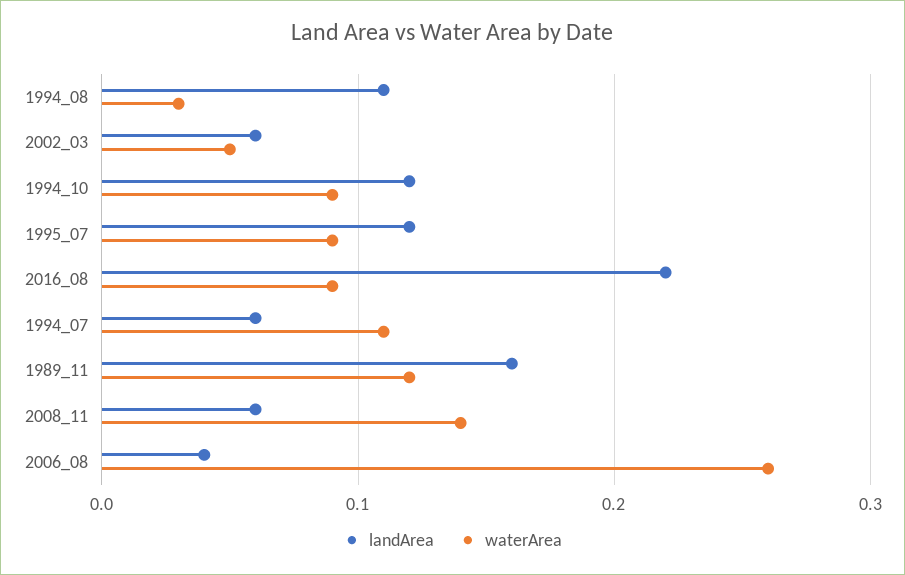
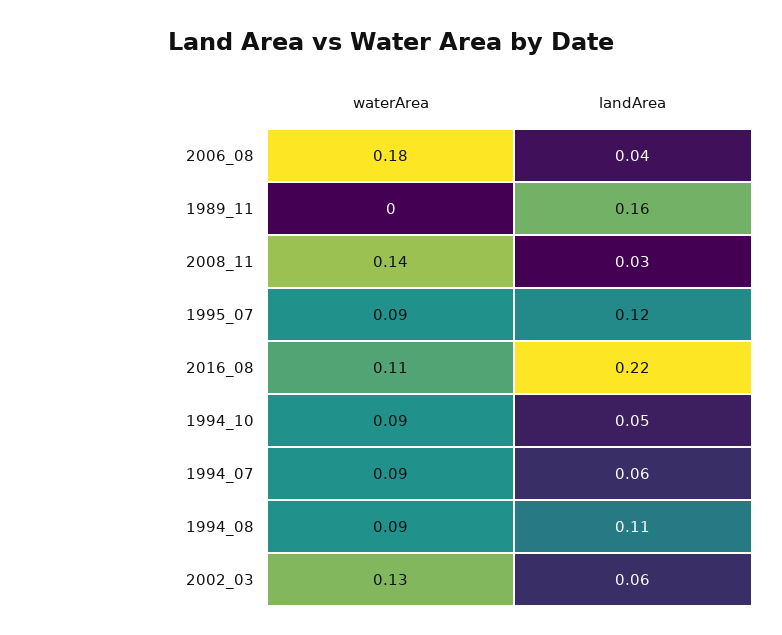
waterArea, 1994_08: 0.03 -> 0.09
waterArea, 2002_03: 0.05 -> 0.13
landArea, 1994_10: 0.12 -> 0.05
waterArea, 2016_08: 0.09 -> 0.11
waterArea, 1994_07: 0.11 -> 0.09
waterArea, 1989_11: 0.12 -> 0
landArea, 2008_11: 0.06 -> 0.03
waterArea, 2006_08: 0.26 -> 0.18

